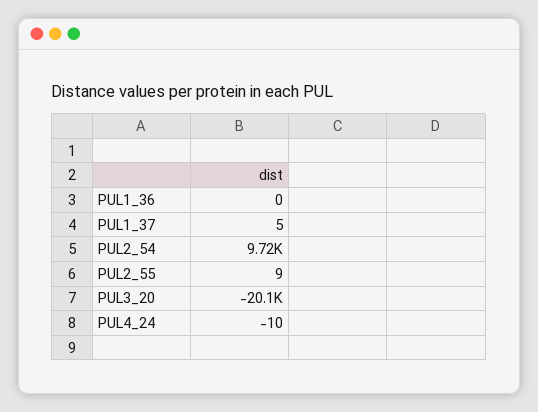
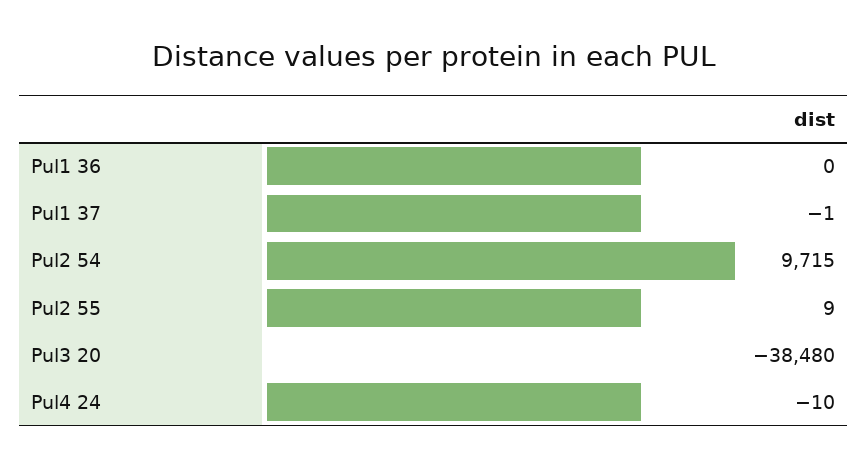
PUL1_37: 5 -> -1
PUL3_20: -20100 -> -38480

